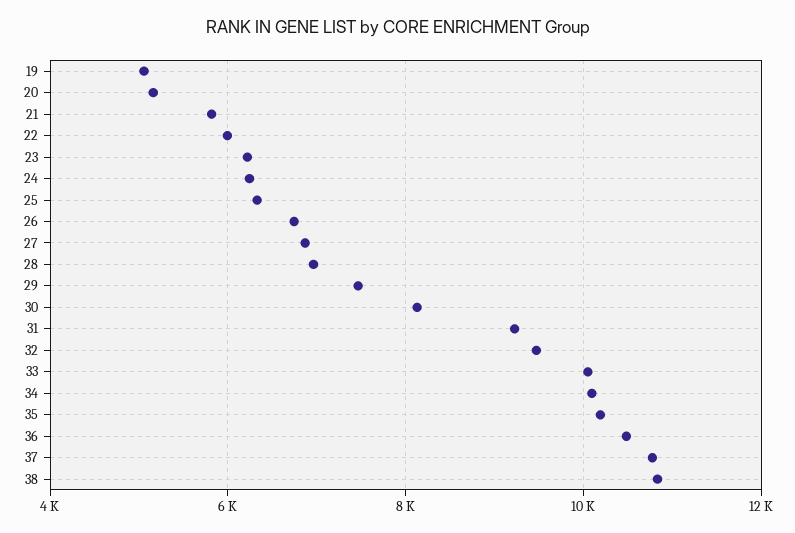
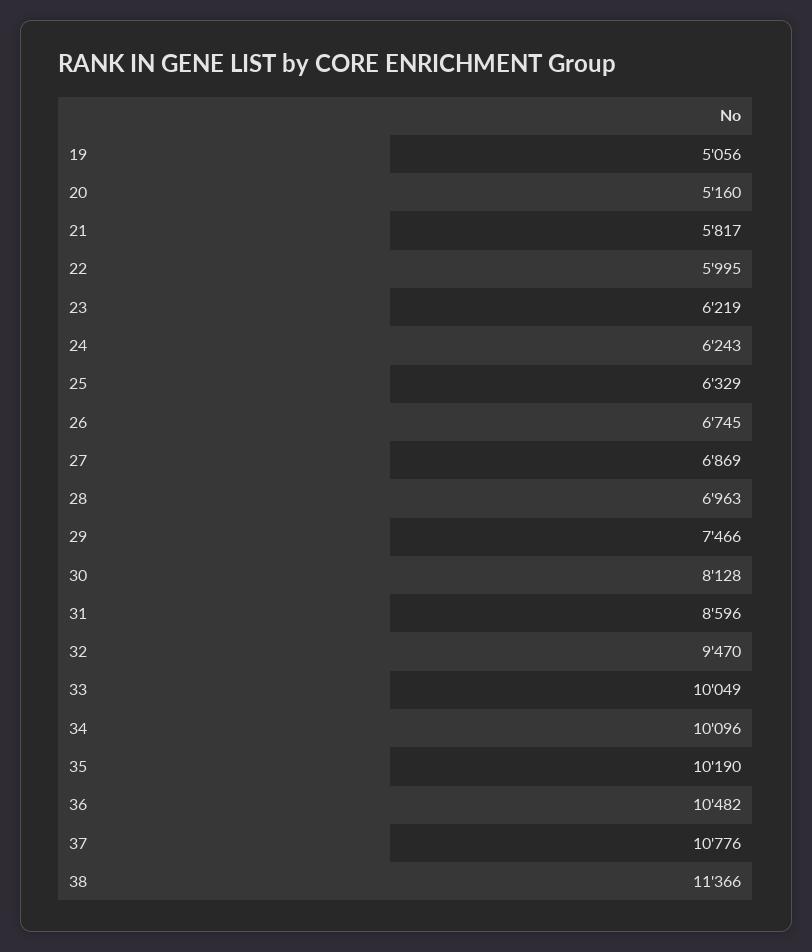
31: 9200 -> 8596
38: 10800 -> 11366

